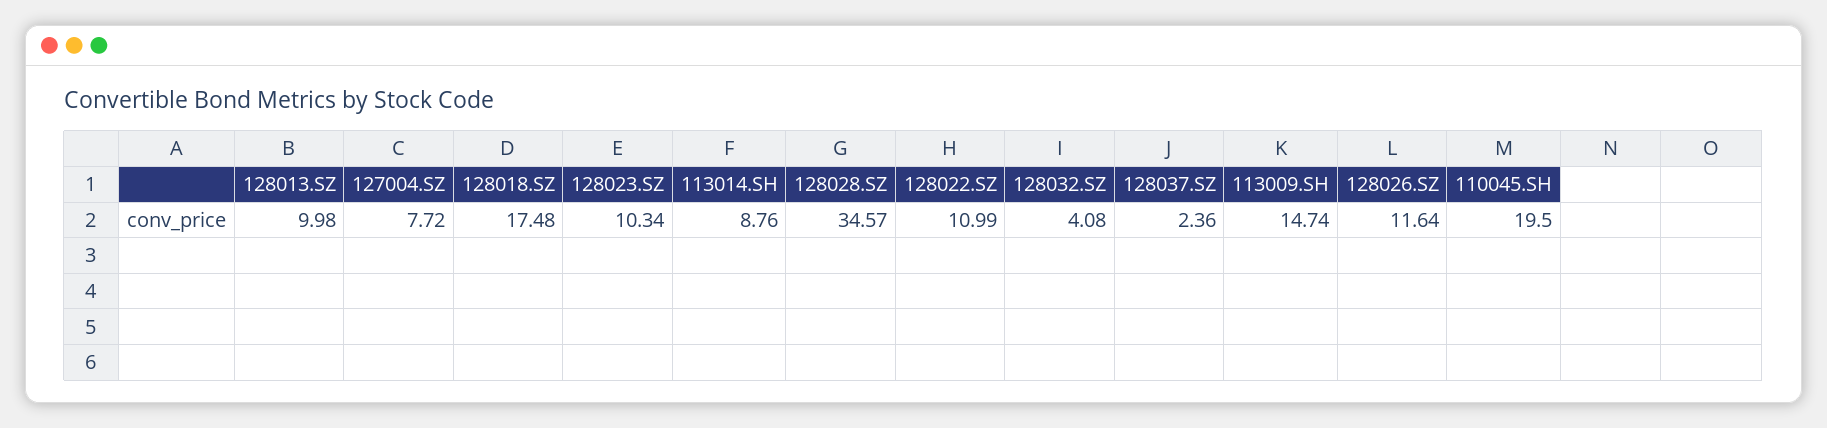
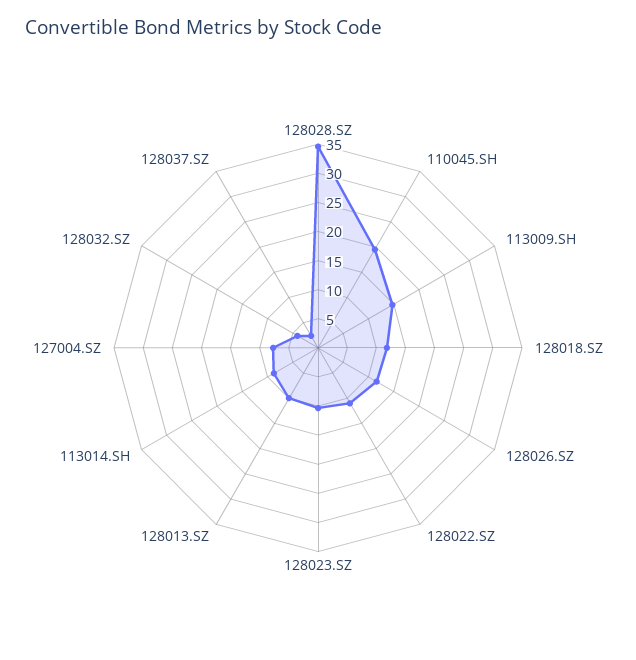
128018.SZ: 17.48 -> 12.5

